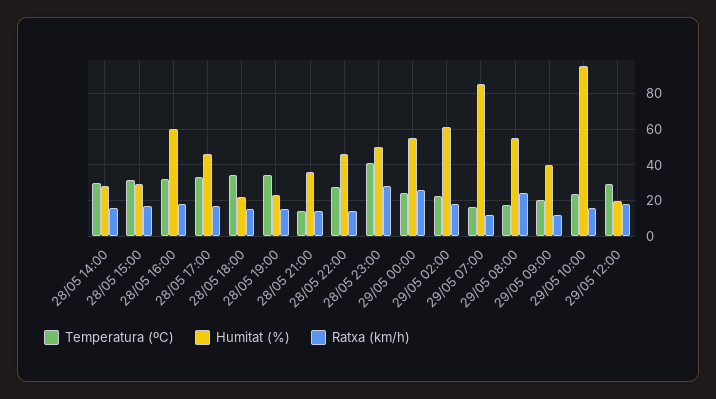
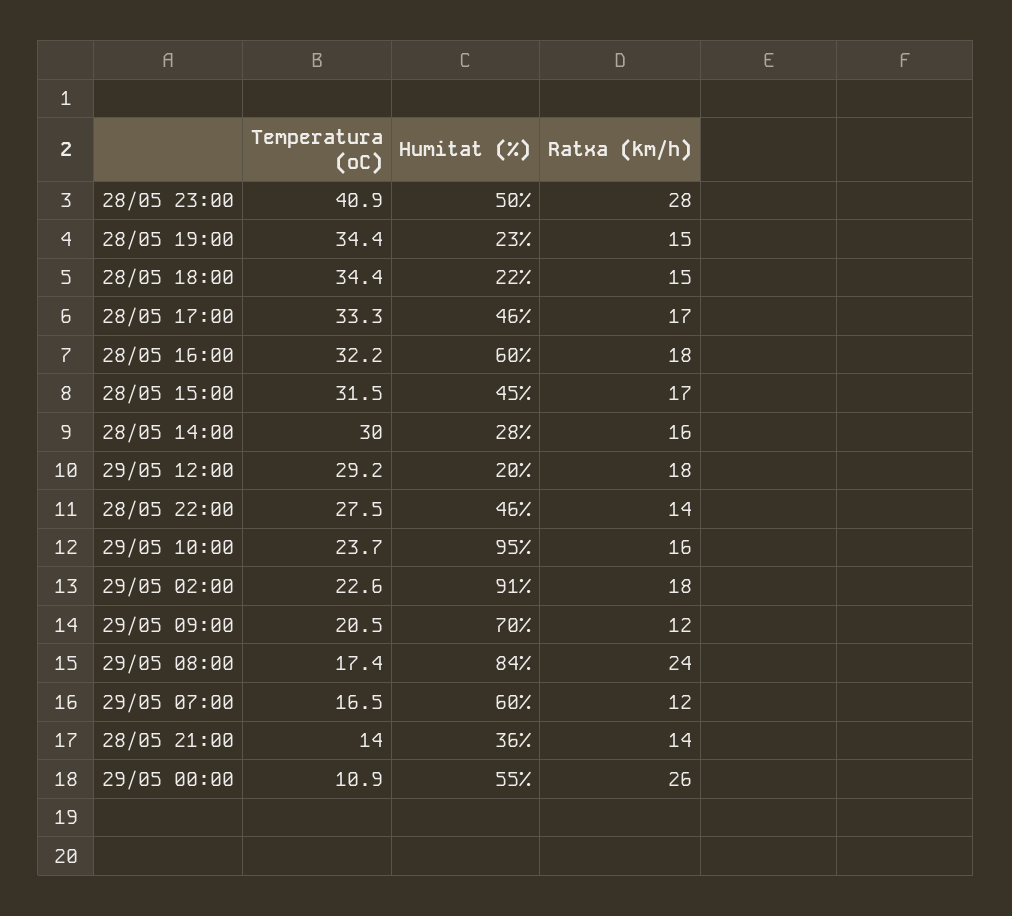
Humitat (%), 28/05 15:00: 30 -> 45
Temperatura (ºC), 29/05 00:00: 25 -> 10.9
Humitat (%), 29/05 02:00: 60 -> 91
Humitat (%), 29/05 07:00: 85 -> 60
Humitat (%), 29/05 08:00: 55 -> 84
Humitat (%), 29/05 09:00: 40 -> 70

